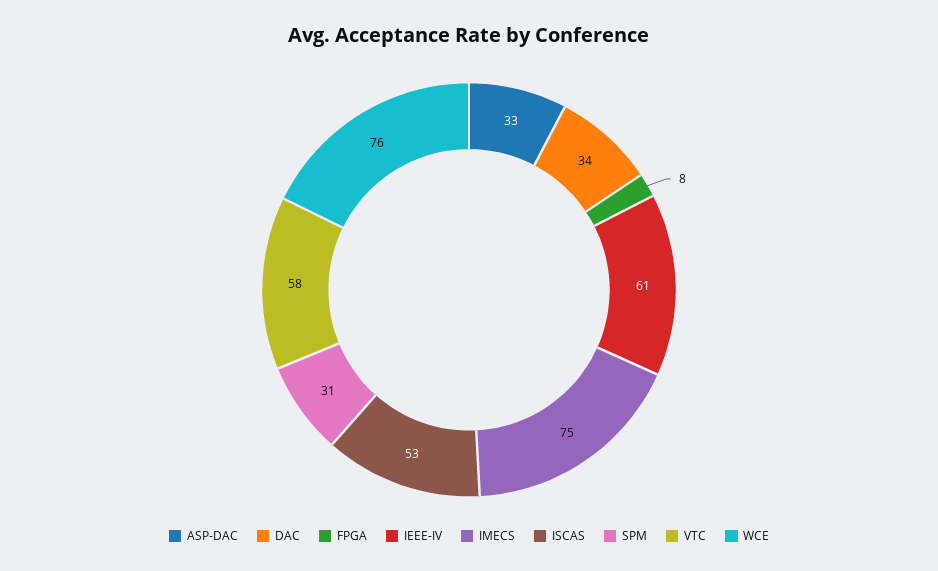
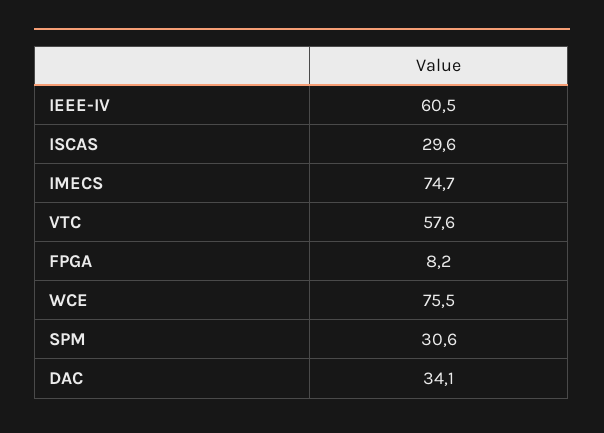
ASP-DAC: 33 -> none
ISCAS: 53 -> 29.6

